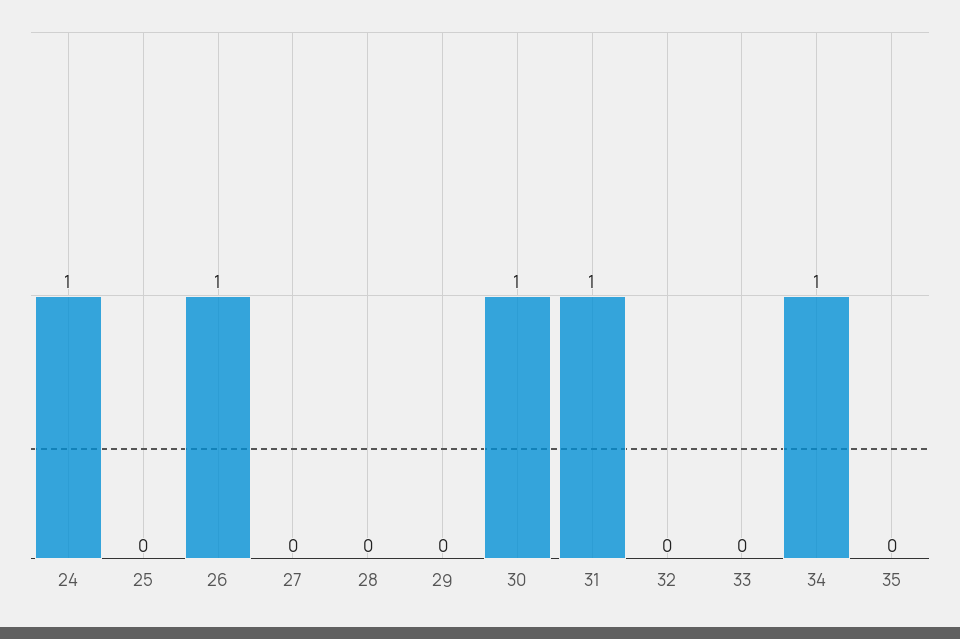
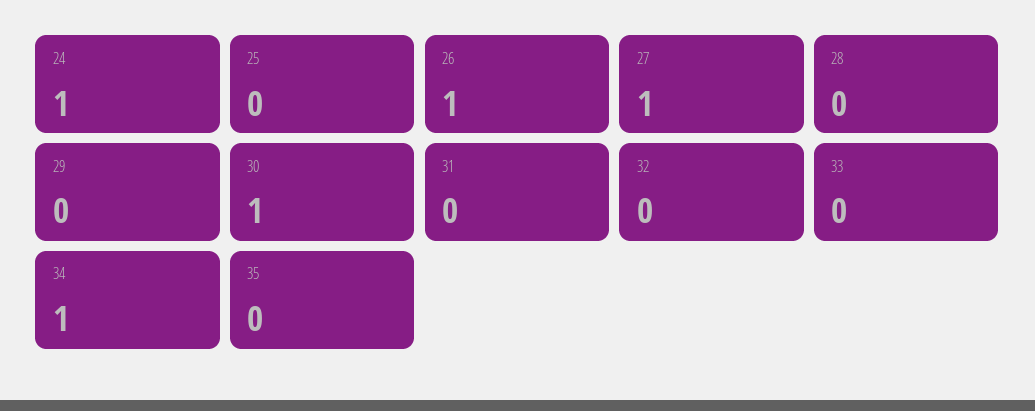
27: 0 -> 1
31: 1 -> 0

